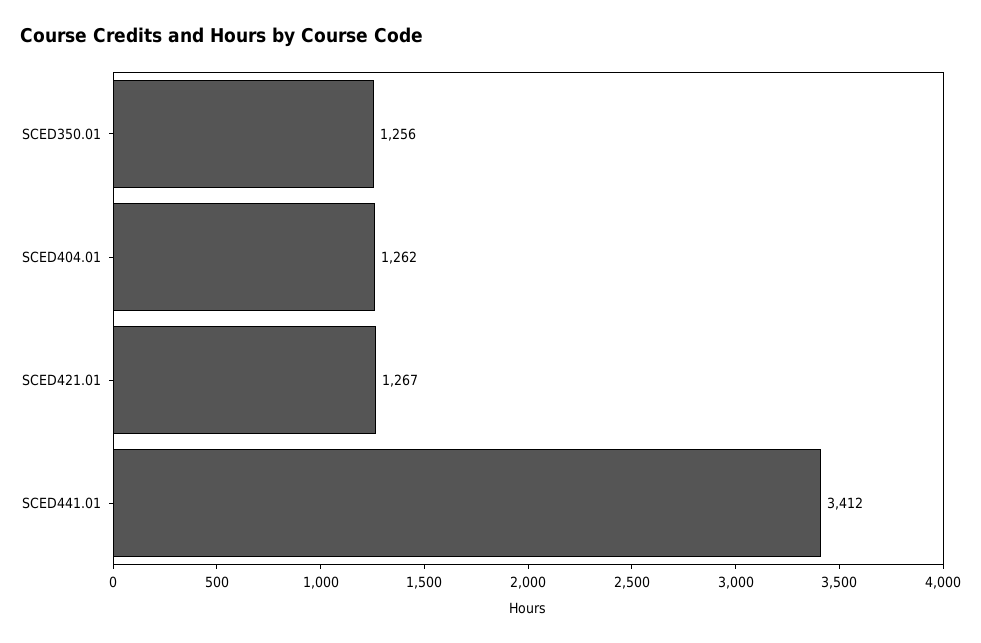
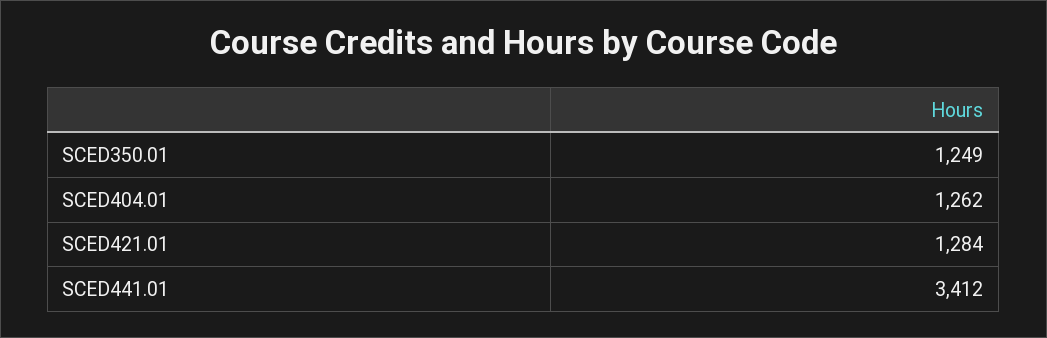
SCED350.01: 1256 -> 1249
SCED421.01: 1267 -> 1284

